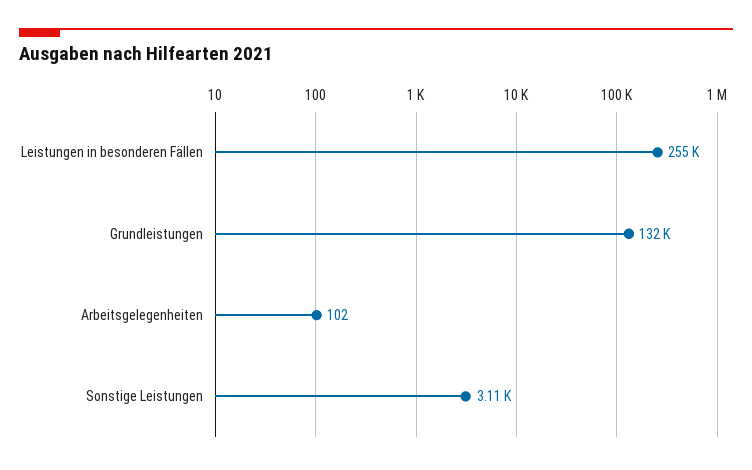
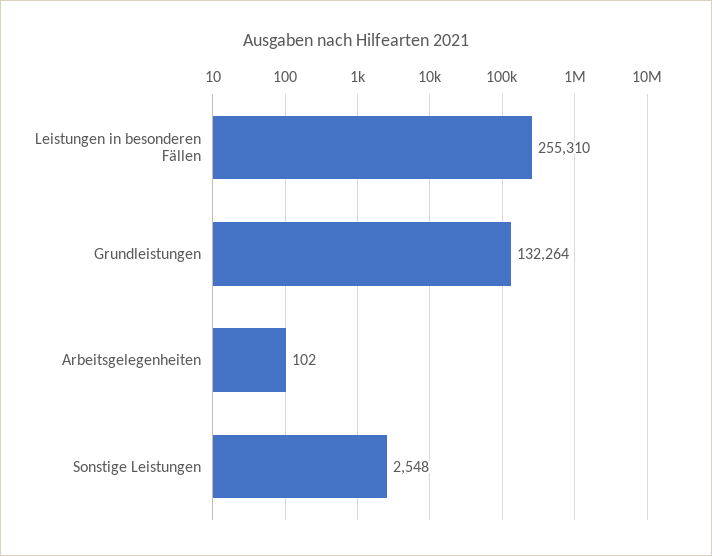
Sonstige Leistungen: 3110 -> 2548

